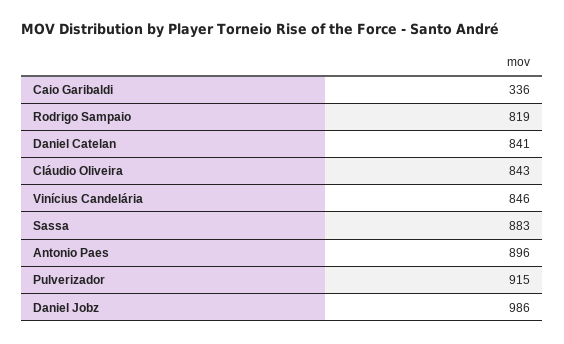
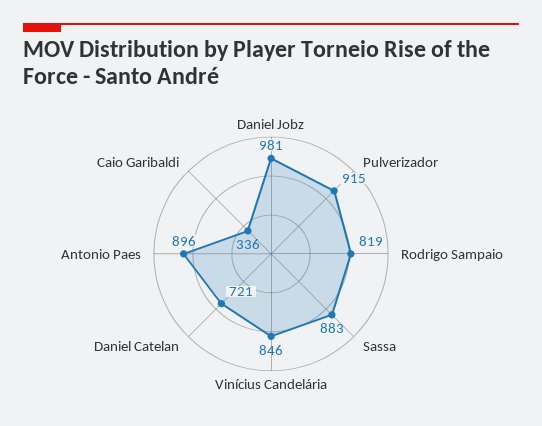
Daniel Catelan: 841 -> 721
Cláudio Oliveira: 843 -> none
Daniel Jobz: 986 -> 981

